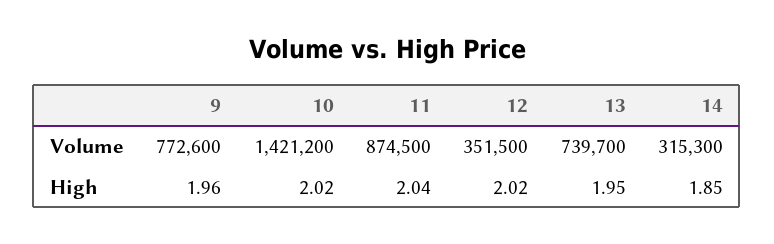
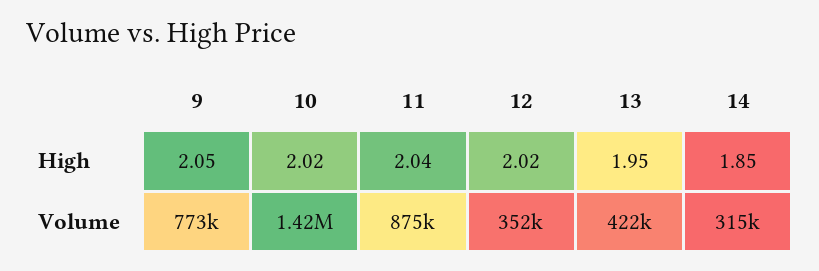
13, Volume: 739700 -> 422000
9, High: 1.96 -> 2.05

